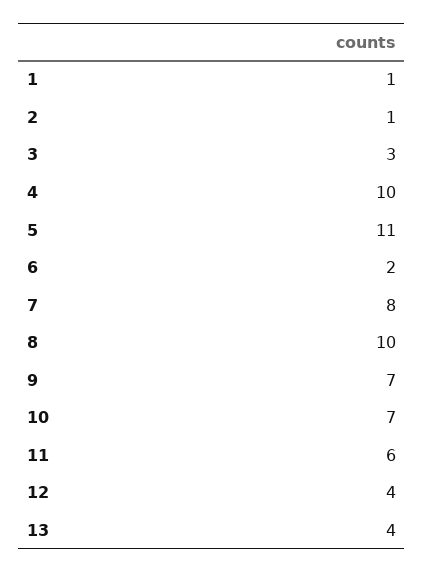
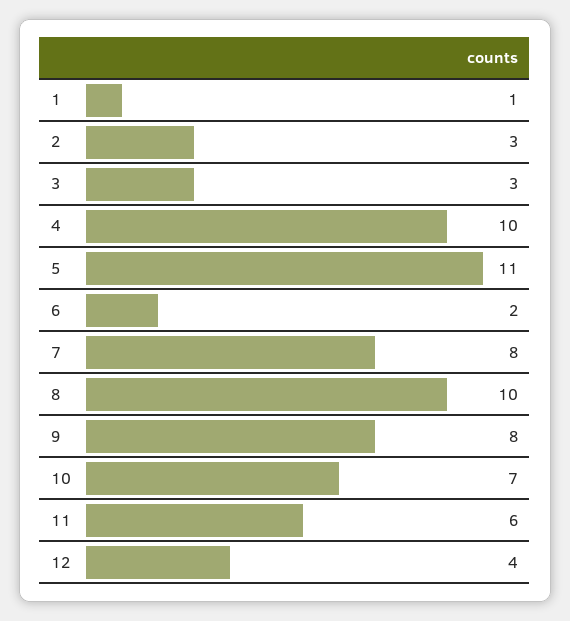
2: 1 -> 3
9: 7 -> 8
13: 4 -> none

